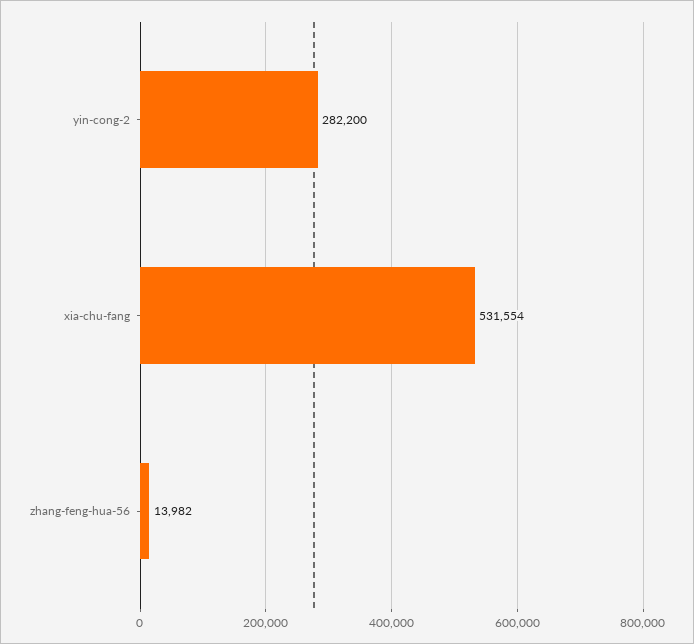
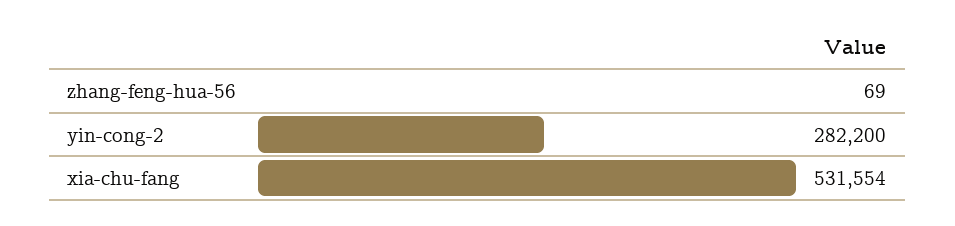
zhang-feng-hua-56: 13982 -> 69

